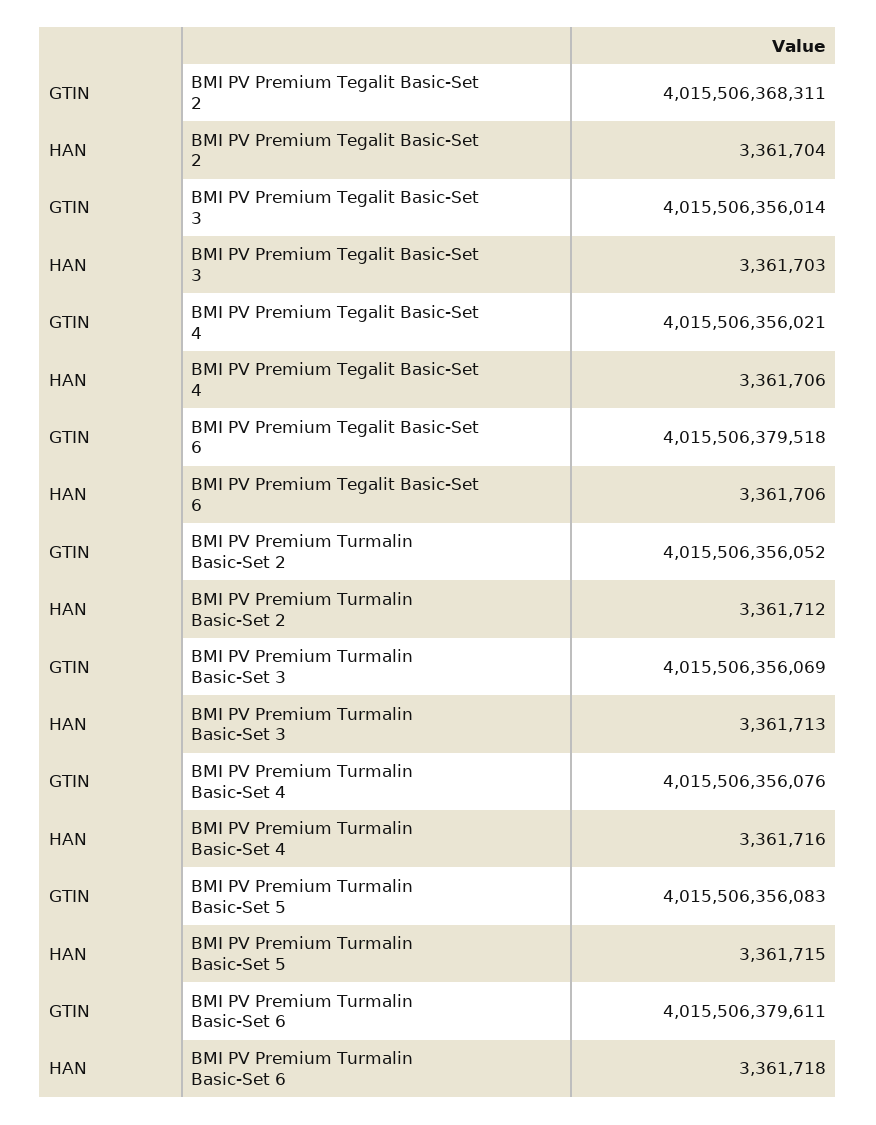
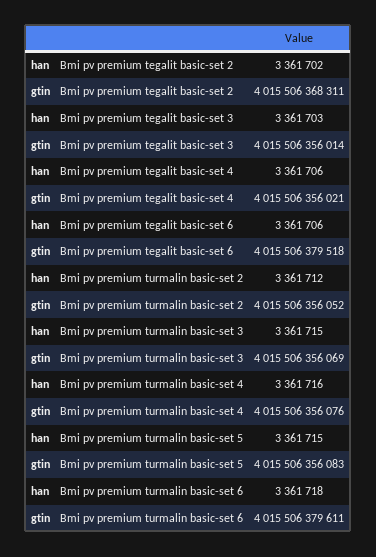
HAN, BMI PV Premium Tegalit Basic-Set 2: 3361704 -> 3361702
HAN, BMI PV Premium Turmalin Basic-Set 3: 3361713 -> 3361715

